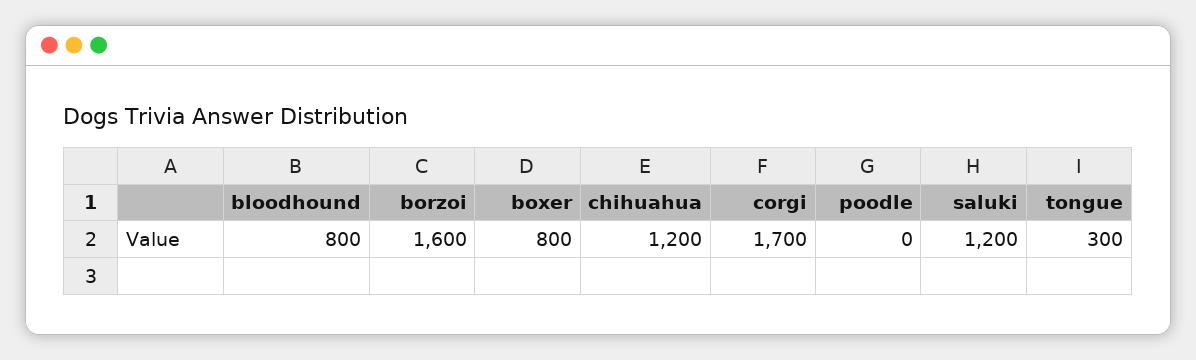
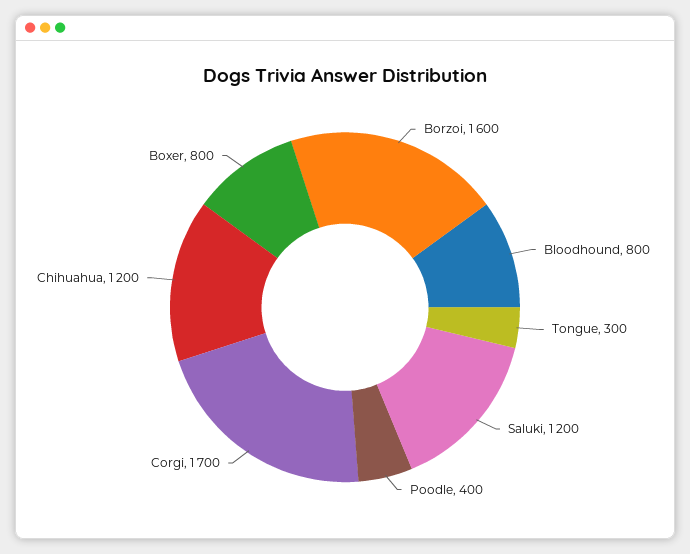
poodle: 0 -> 400

